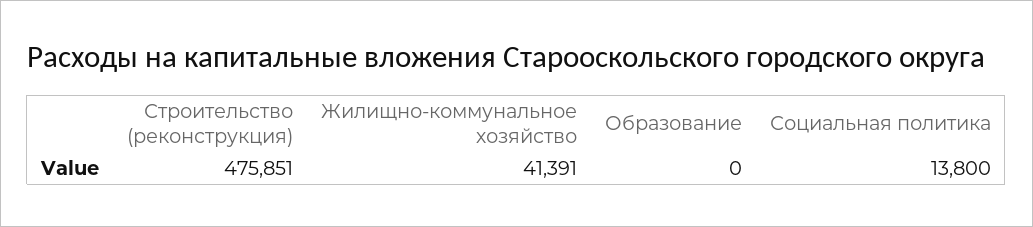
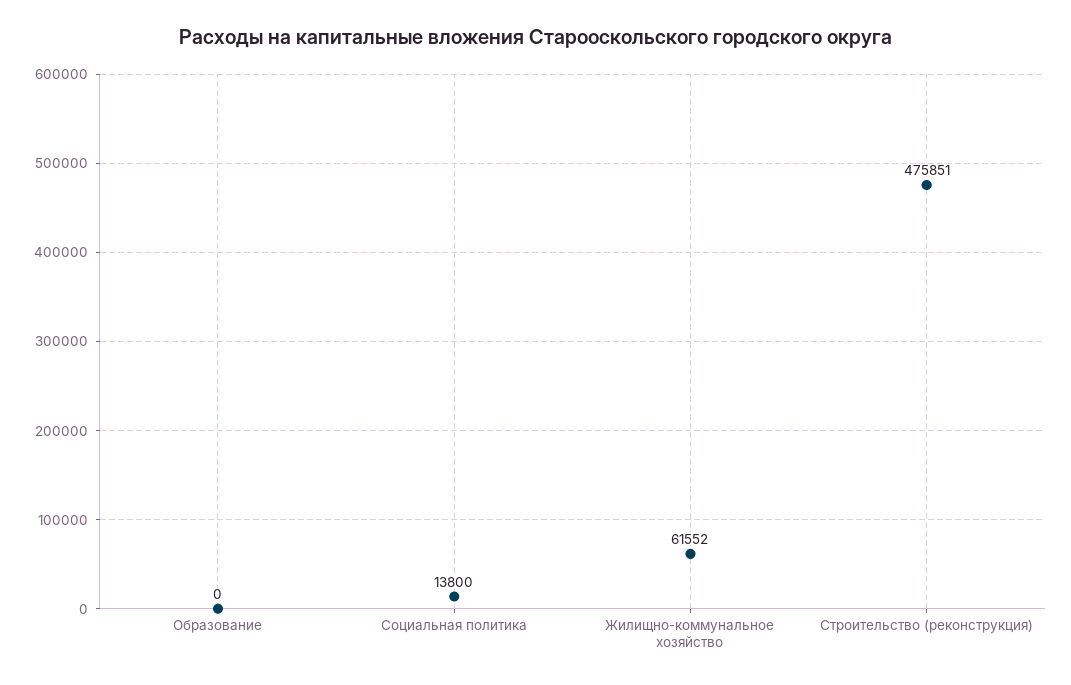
Жилищно-коммунальное хозяйство: 41391 -> 61552

